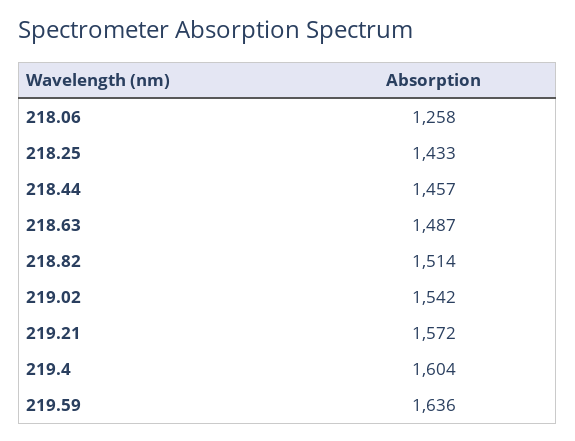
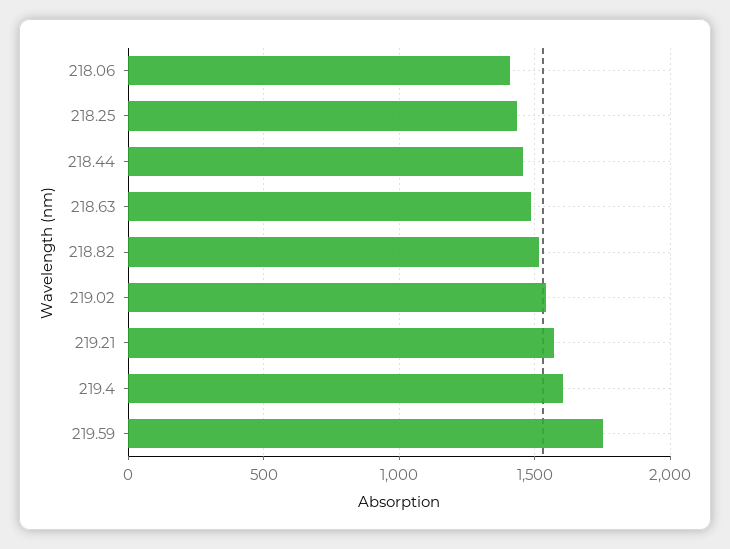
218.06: 1258 -> 1400
219.59: 1636 -> 1750

